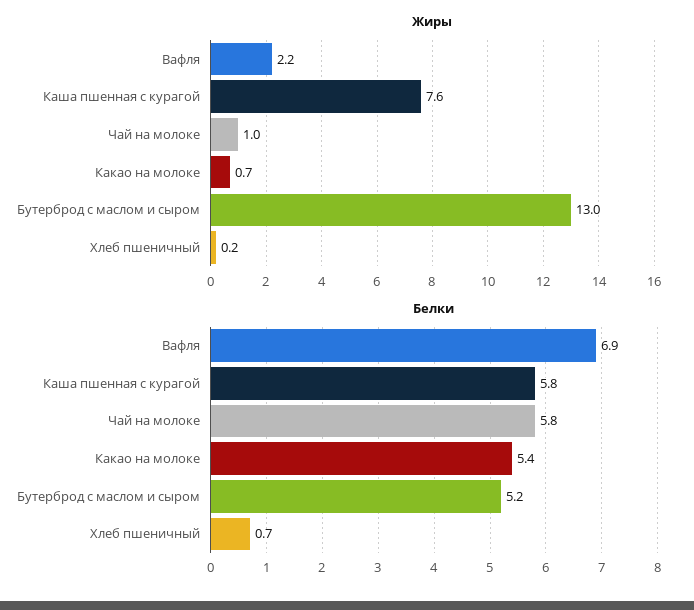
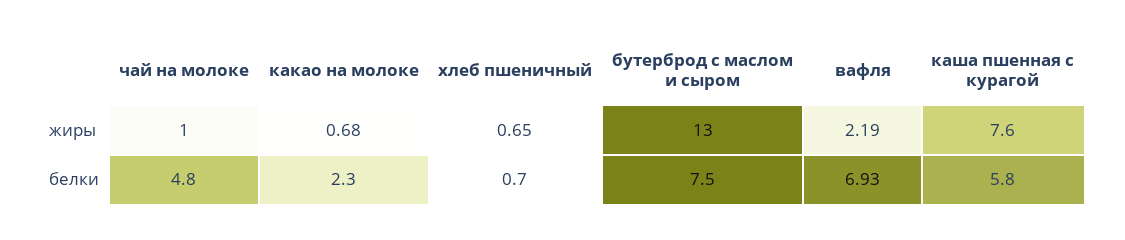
Жиры, Хлеб пшеничный: 0.2 -> 0.65
Белки, Чай на молоке: 5.8 -> 4.8
Белки, Какао на молоке: 5.4 -> 2.3
Белки, Бутерброд с маслом и сыром: 5.2 -> 7.5

